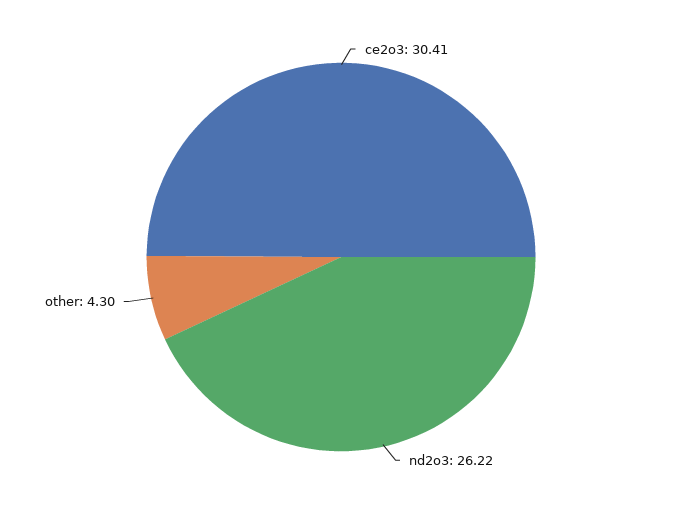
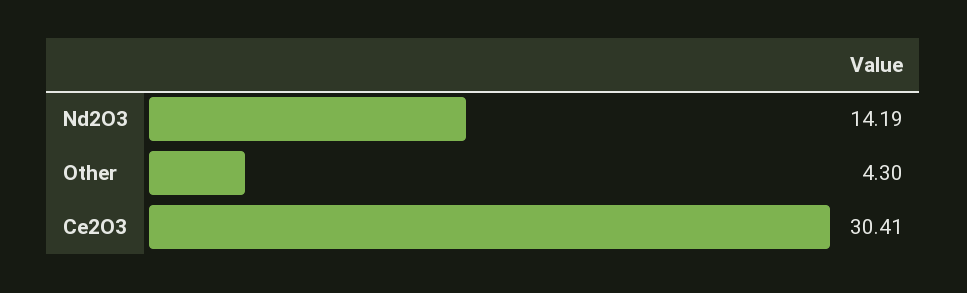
nd2o3: 26.22 -> 14.19

